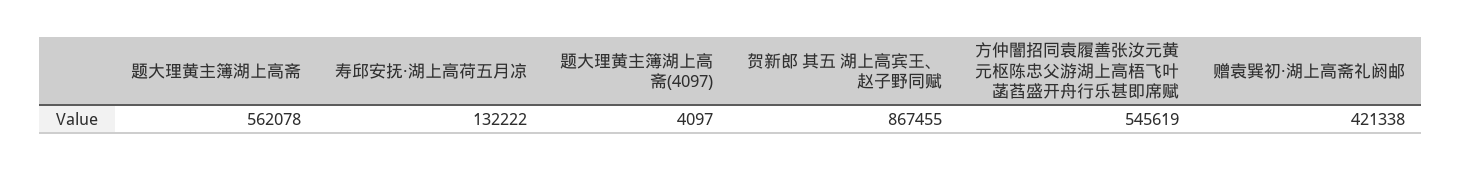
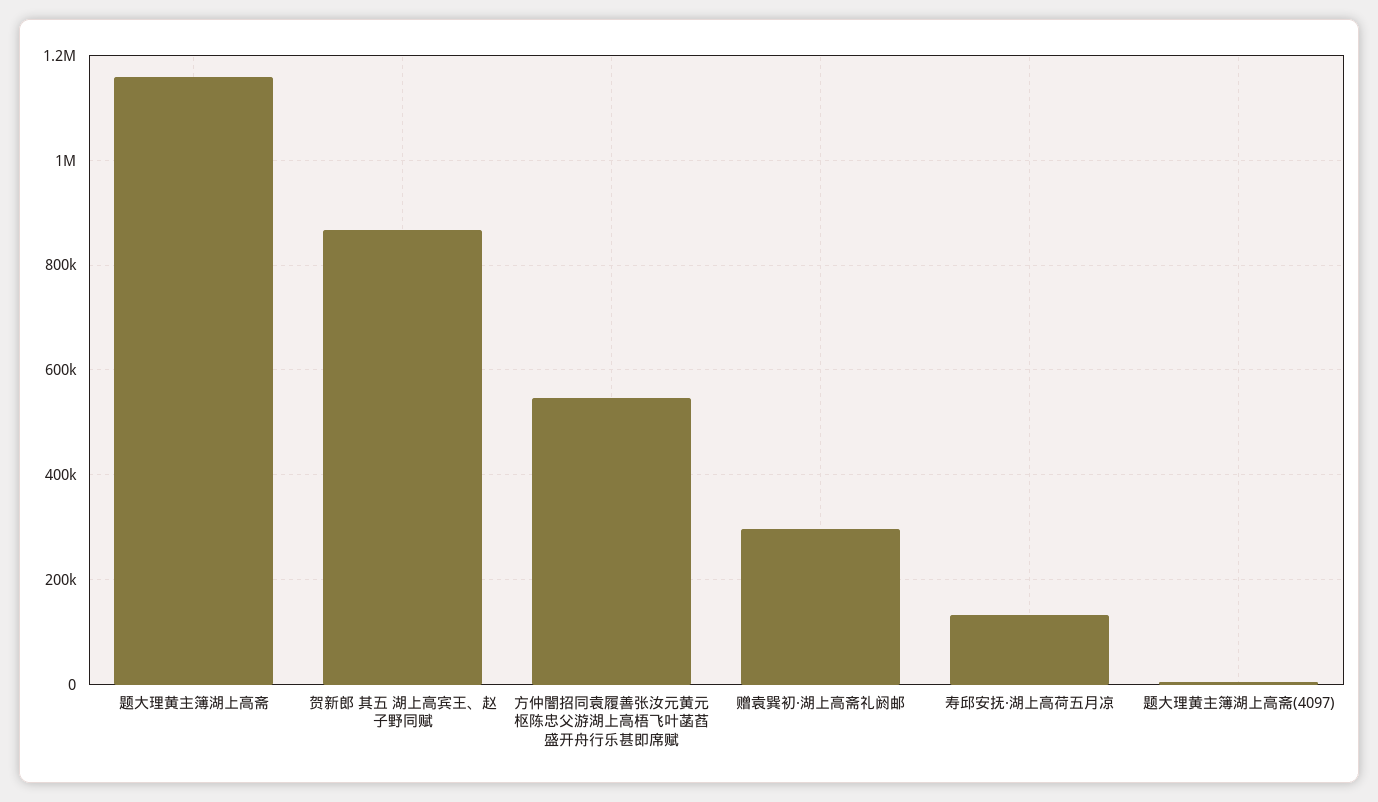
题大理黄主簿湖上高斋: 562078 -> 1160000
赠袁巽初·湖上高斋礼阏邮: 421338 -> 300000

